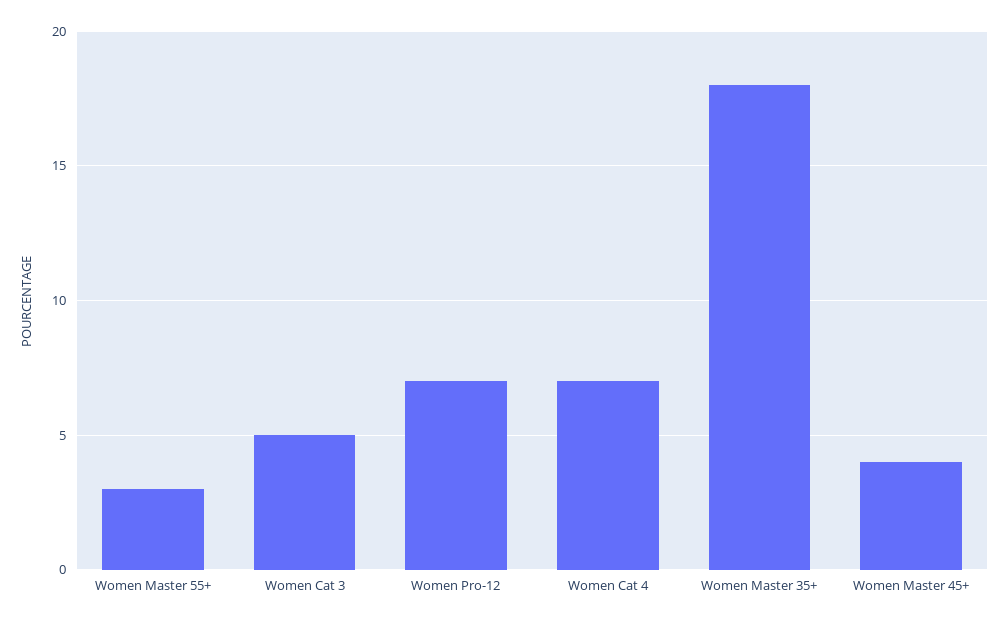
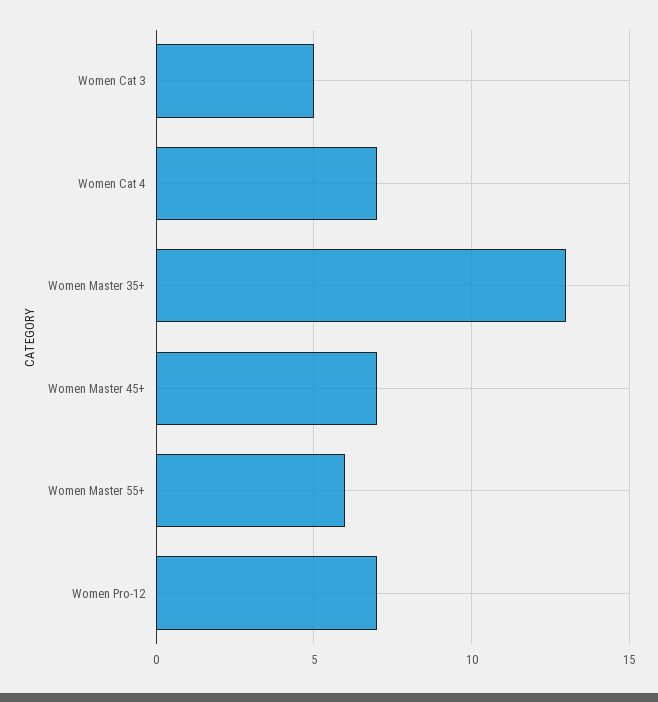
Women Master 55+: 3 -> 6
Women Master 35+: 18 -> 13
Women Master 45+: 4 -> 7

